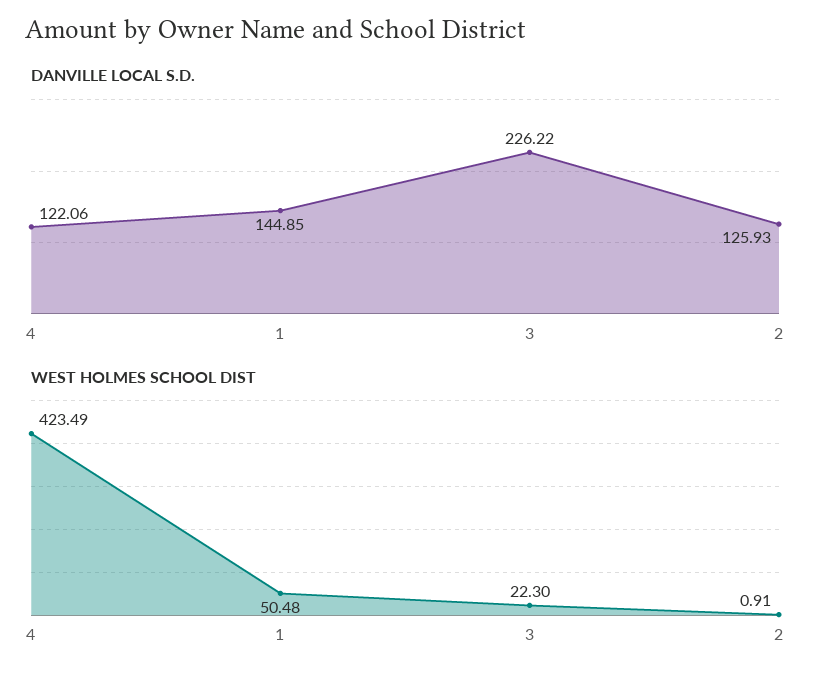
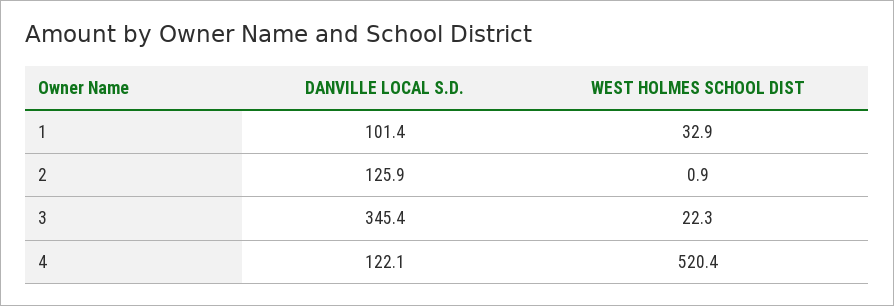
DANVILLE LOCAL S.D., 1: 144.85 -> 101.4
DANVILLE LOCAL S.D., 3: 226.22 -> 345.4
WEST HOLMES SCHOOL DIST, 4: 423.49 -> 520.4
WEST HOLMES SCHOOL DIST, 1: 50.48 -> 32.9

